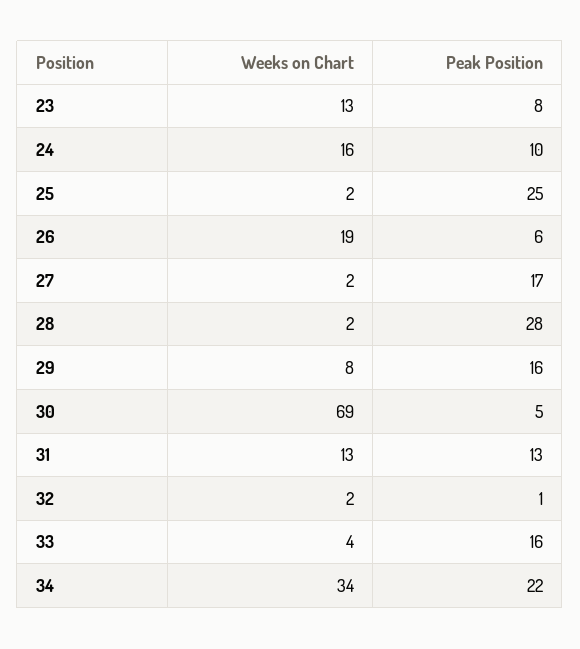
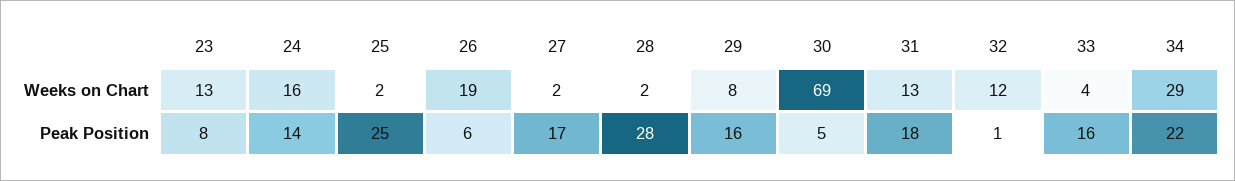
Peak Position, 24: 10 -> 14
Peak Position, 31: 13 -> 18
Weeks on Chart, 32: 2 -> 12
Weeks on Chart, 34: 34 -> 29

